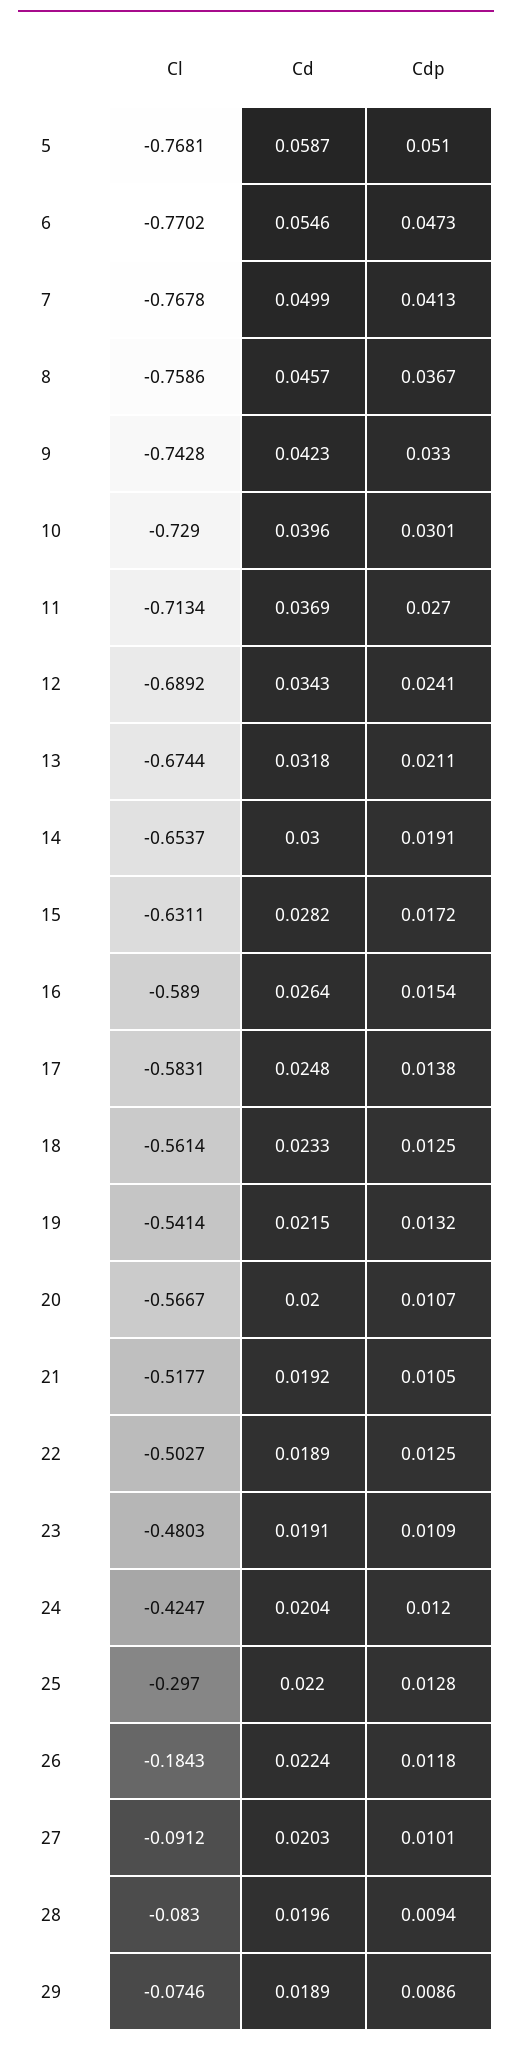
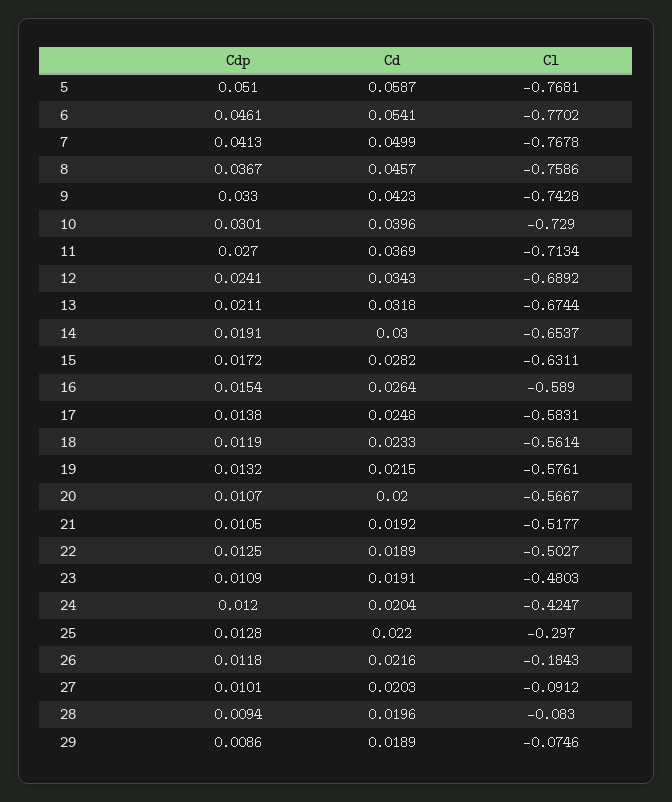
Cd, 6: 0.0546 -> 0.0541
Cdp, 6: 0.0473 -> 0.0461
Cdp, 18: 0.0125 -> 0.0119
Cl, 19: -0.5414 -> -0.5761
Cd, 26: 0.0224 -> 0.0216

